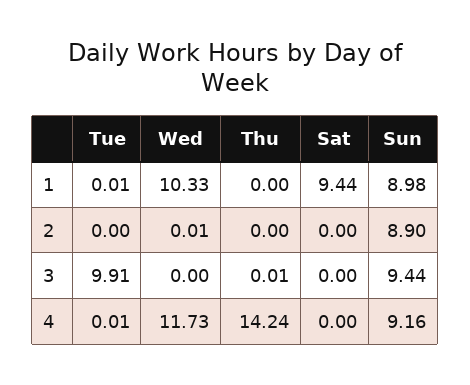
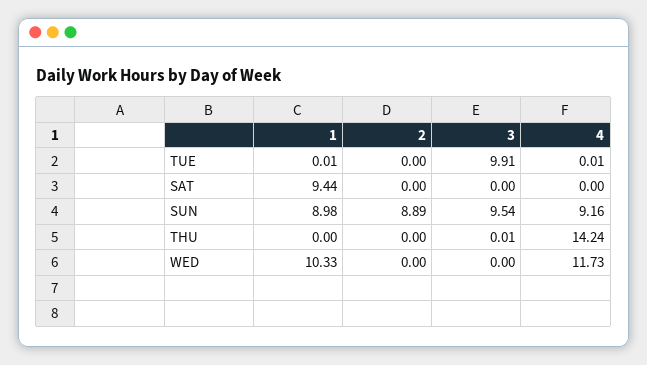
Wed, 2: 0.01 -> 0
Sun, 2: 8.9 -> 8.89
Sun, 3: 9.44 -> 9.54

